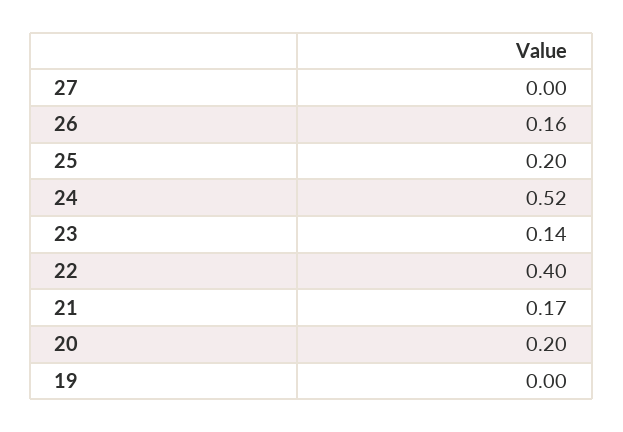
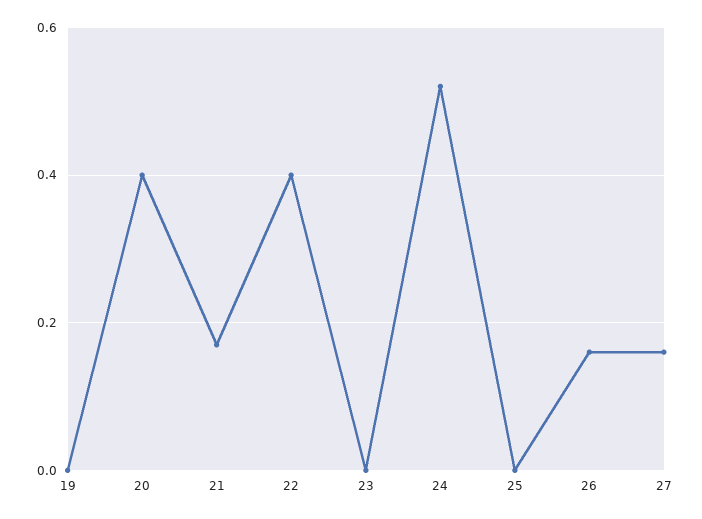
27: 0 -> 0.15
25: 0.2 -> 0
23: 0.14 -> 0
20: 0.2 -> 0.4

